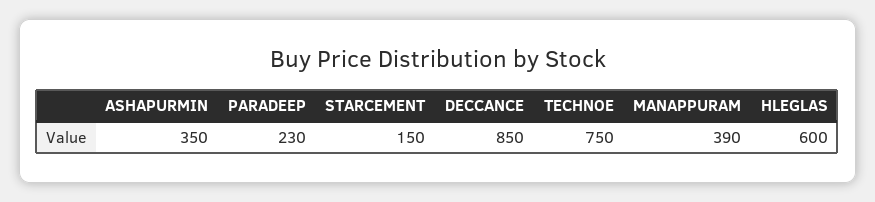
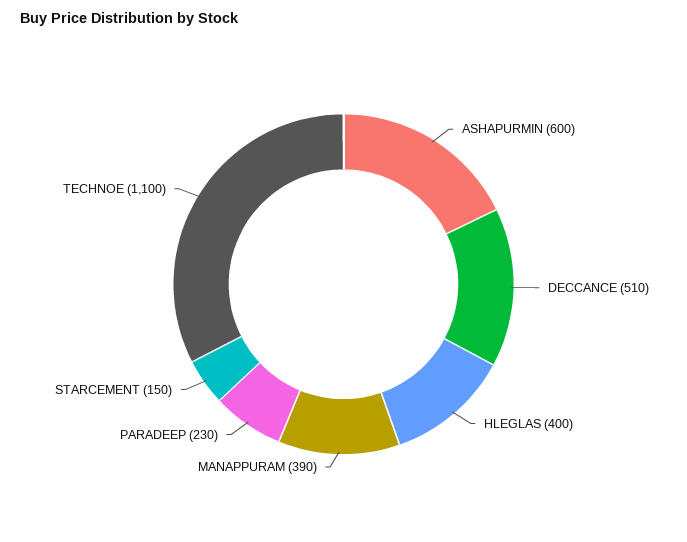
ASHAPURMIN: 350 -> 600
DECCANCE: 850 -> 510
TECHNOE: 750 -> 1100
HLEGLAS: 600 -> 400

